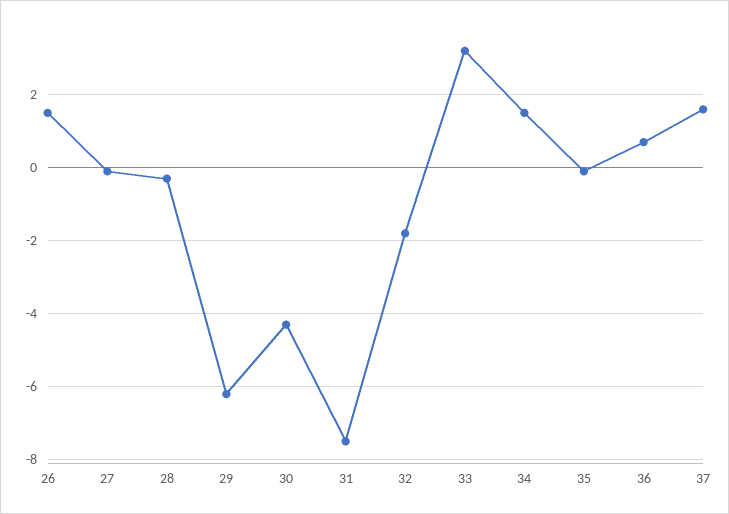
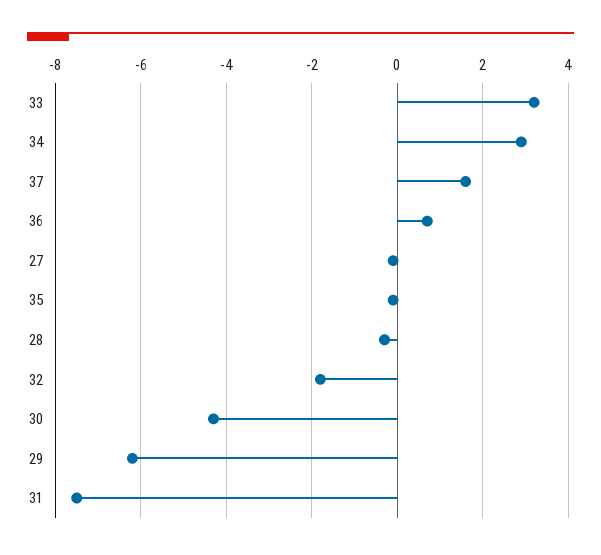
26: 1.5 -> none
34: 1.5 -> 3

